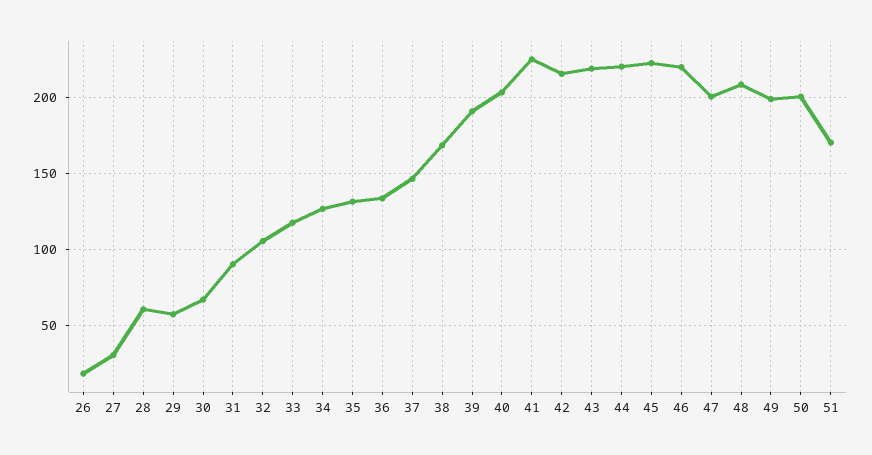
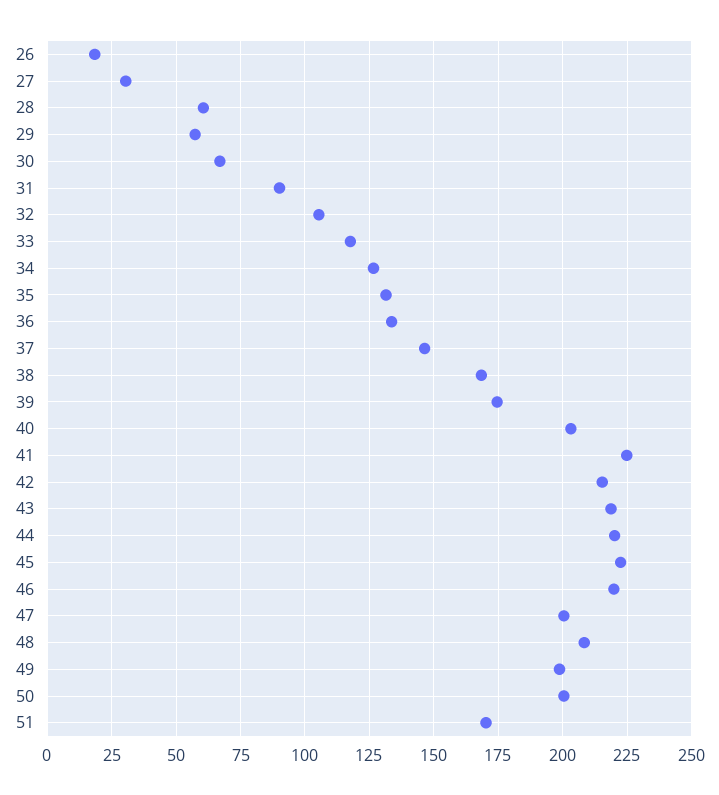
39: 190 -> 175

